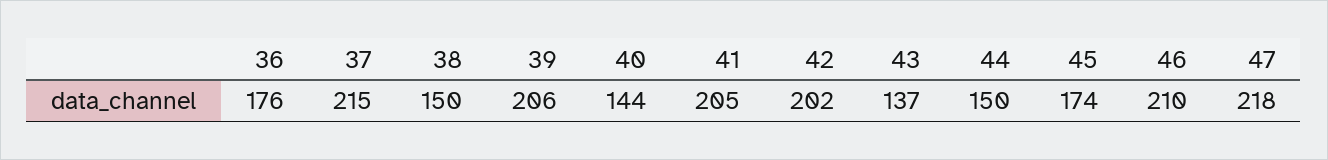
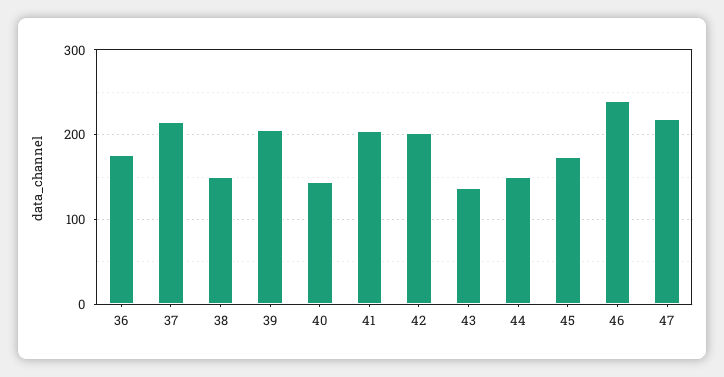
46: 210 -> 240

